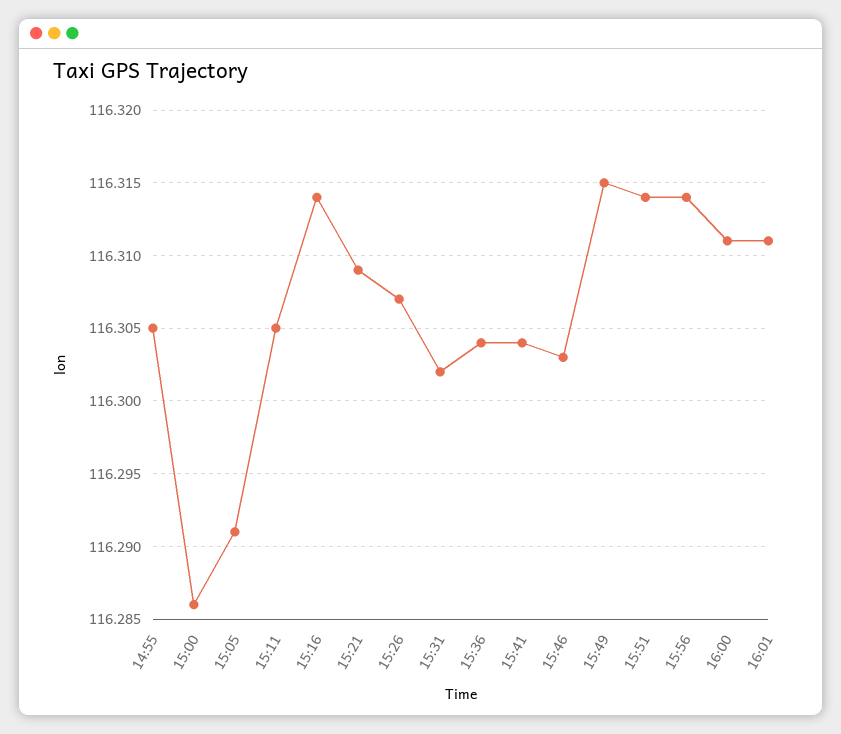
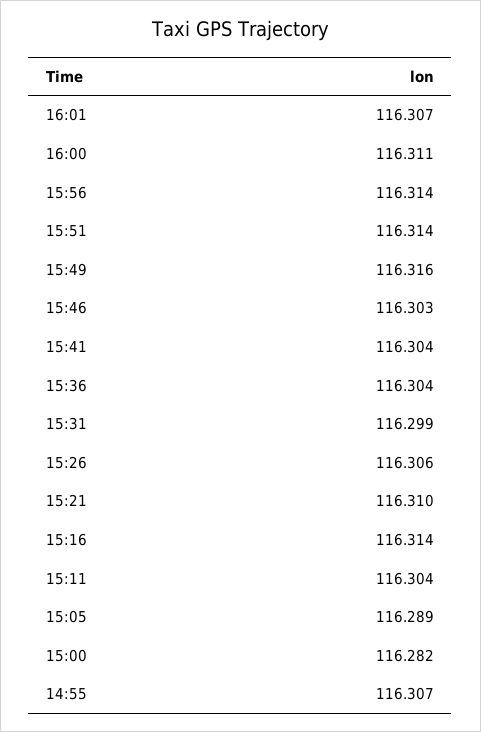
14:55: 116.305 -> 116.307
15:00: 116.286 -> 116.282
15:05: 116.291 -> 116.289
15:11: 116.305 -> 116.304
15:21: 116.309 -> 116.31
15:26: 116.307 -> 116.306
15:31: 116.302 -> 116.299
15:49: 116.315 -> 116.316
16:01: 116.311 -> 116.307

